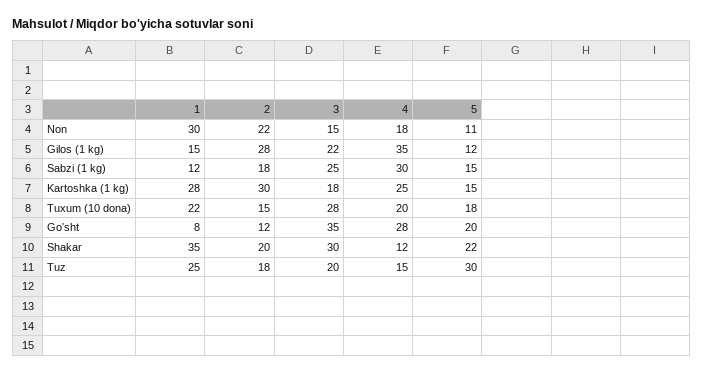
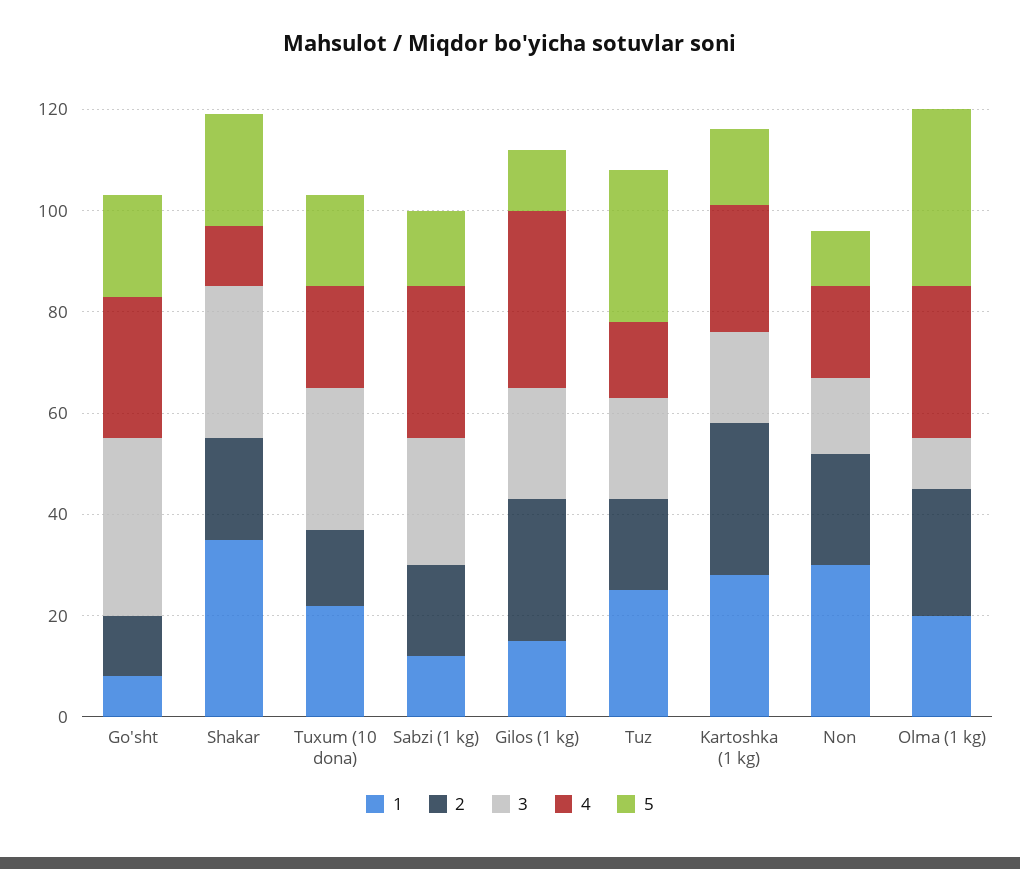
1, Olma (1 kg): none -> 20
2, Olma (1 kg): none -> 25
3, Olma (1 kg): none -> 10
4, Olma (1 kg): none -> 30
5, Olma (1 kg): none -> 35

